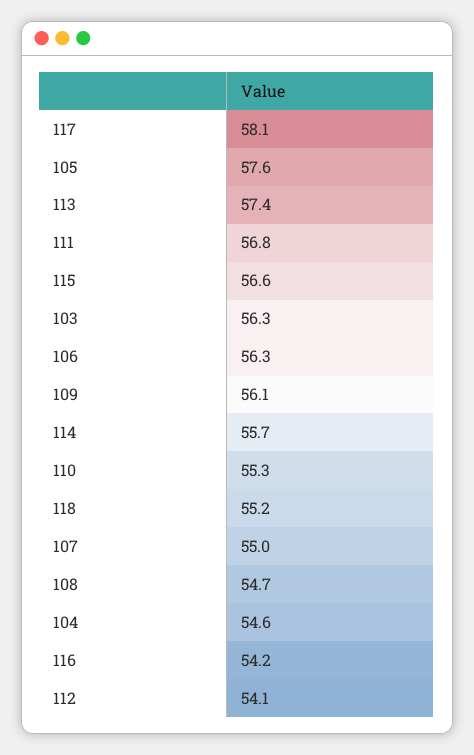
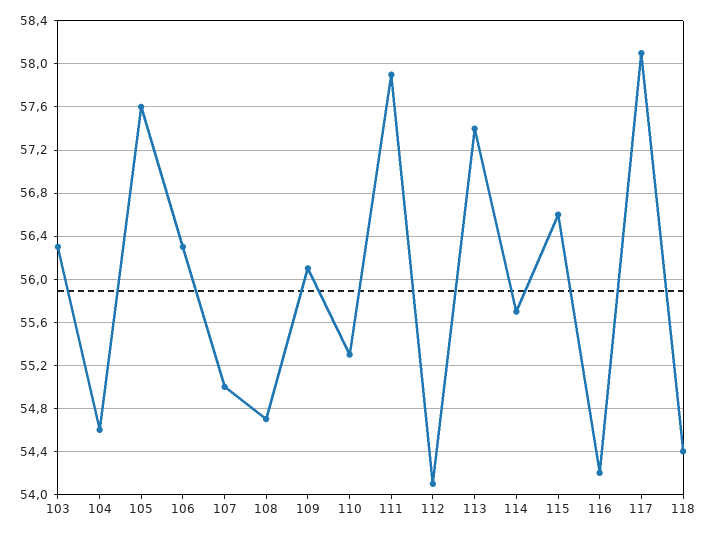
111: 56.8 -> 57.9
118: 55.2 -> 54.4

